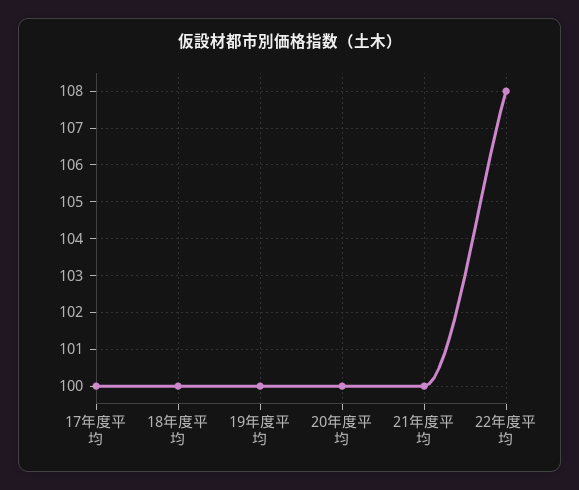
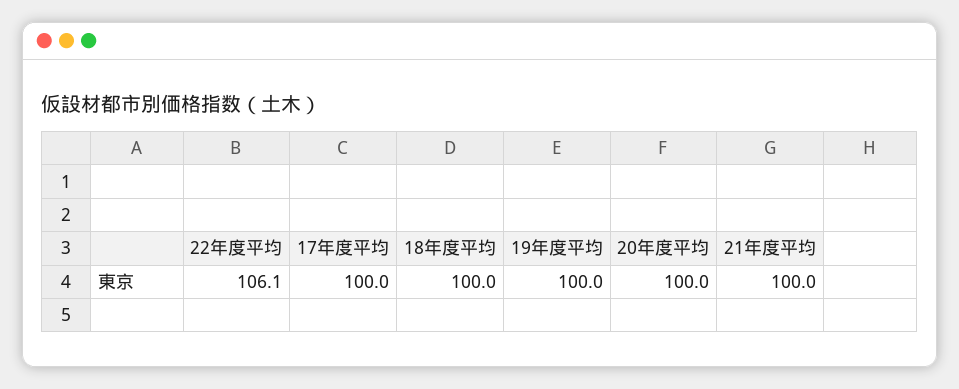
22年度平均: 108 -> 106.1

